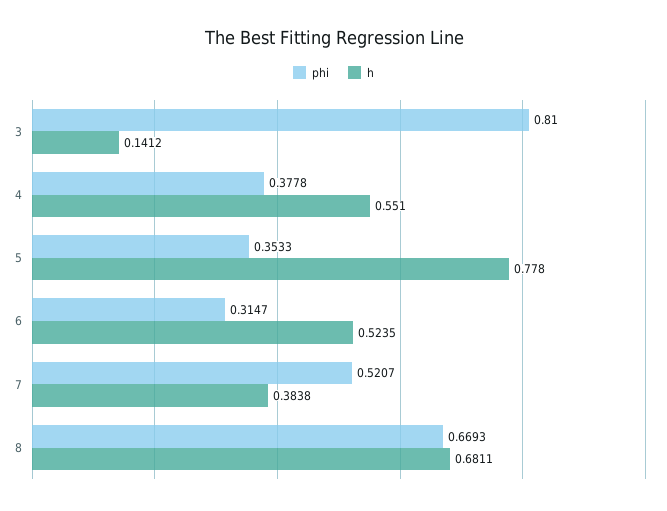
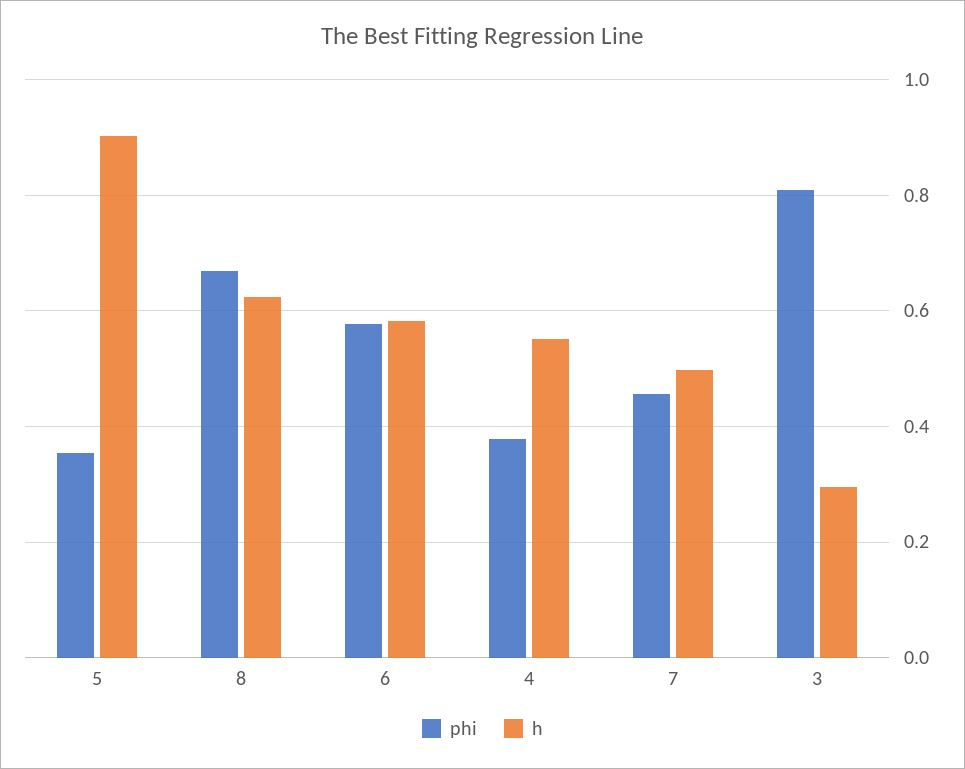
h, 3: 0.1412 -> 0.3
h, 5: 0.778 -> 0.9
phi, 6: 0.3147 -> 0.58
h, 6: 0.5235 -> 0.58
phi, 7: 0.5207 -> 0.46
h, 7: 0.3838 -> 0.5
h, 8: 0.6811 -> 0.62

